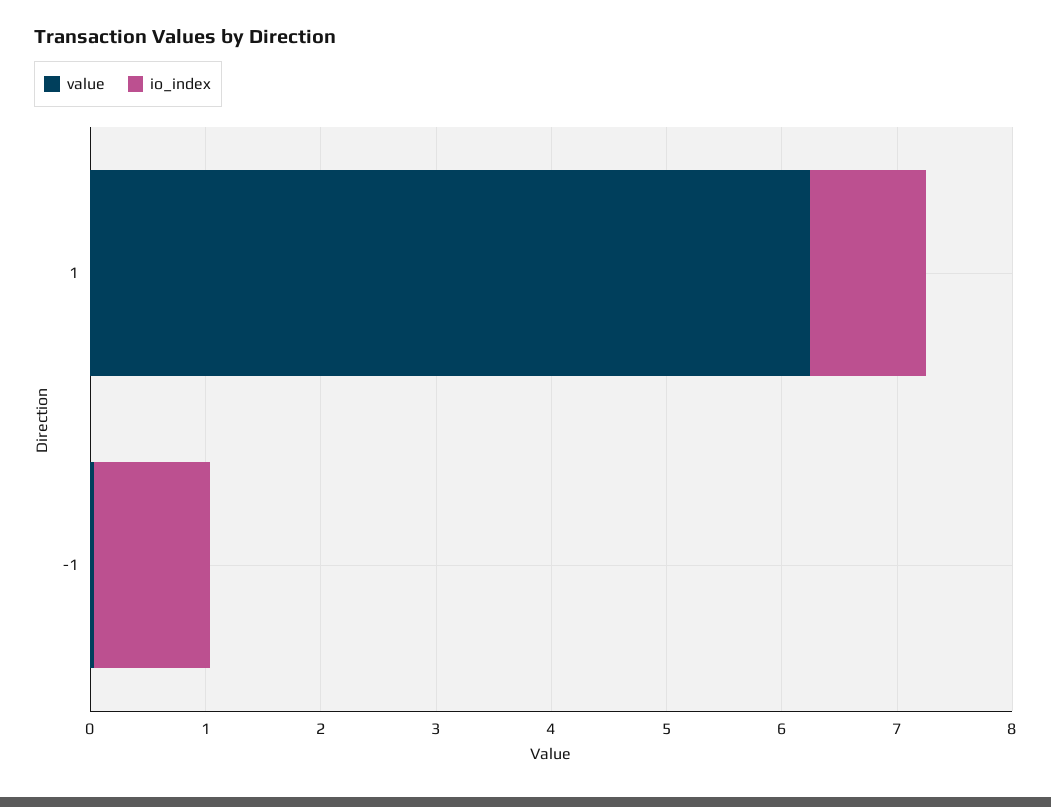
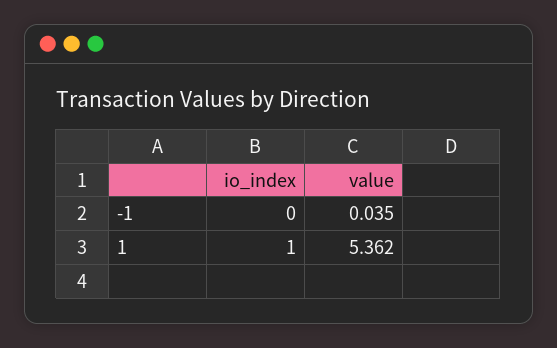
value, 1: 6.2 -> 5.362
io_index, -1: 1 -> 0

